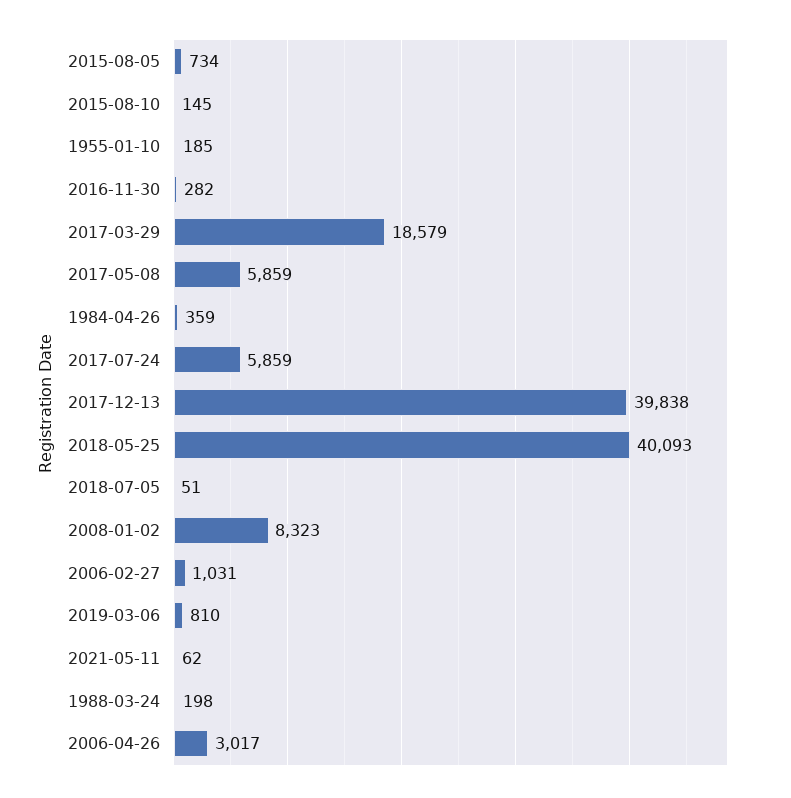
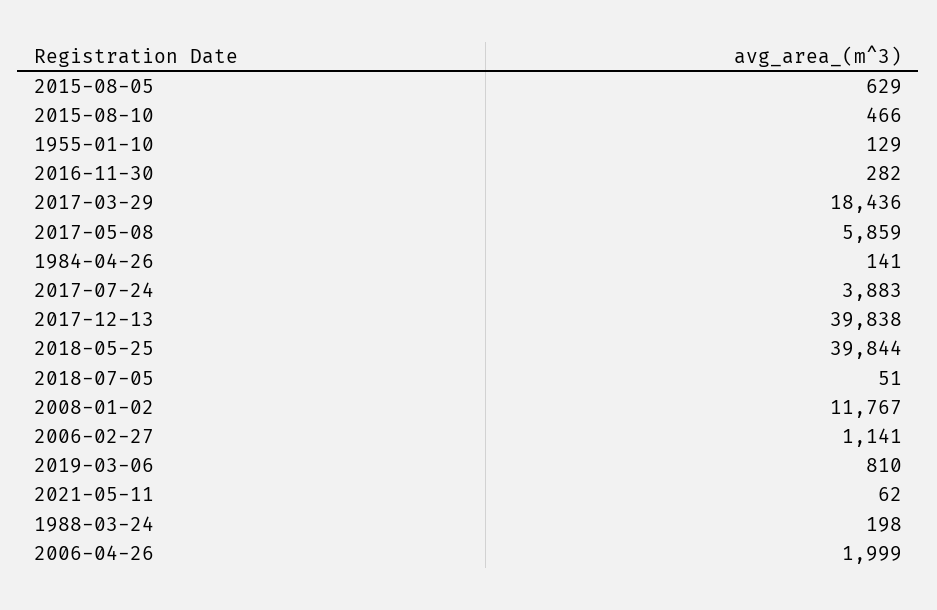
2015-08-05: 734 -> 629
2015-08-10: 145 -> 466
1955-01-10: 185 -> 129
2017-03-29: 18579 -> 18436
1984-04-26: 359 -> 141
2017-07-24: 5859 -> 3883
2018-05-25: 40093 -> 39844
2008-01-02: 8323 -> 11767
2006-02-27: 1031 -> 1141
2006-04-26: 3017 -> 1999

